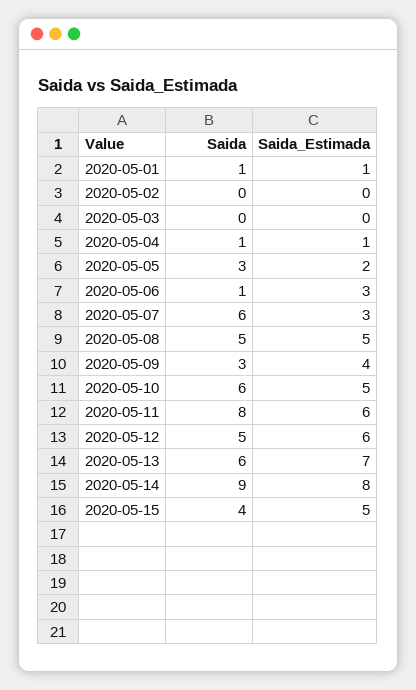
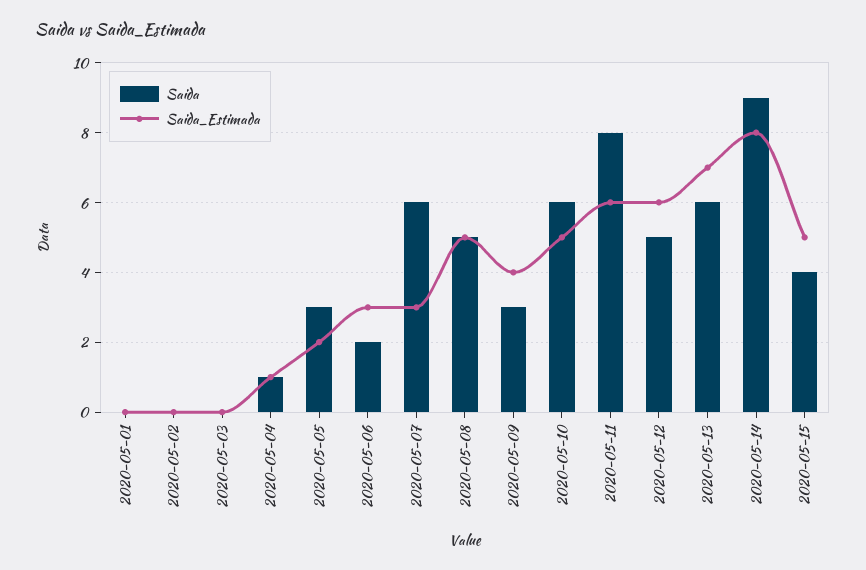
Saida, 2020-05-01: 1 -> 0
Saida_Estimada, 2020-05-01: 1 -> 0
Saida, 2020-05-06: 1 -> 2

